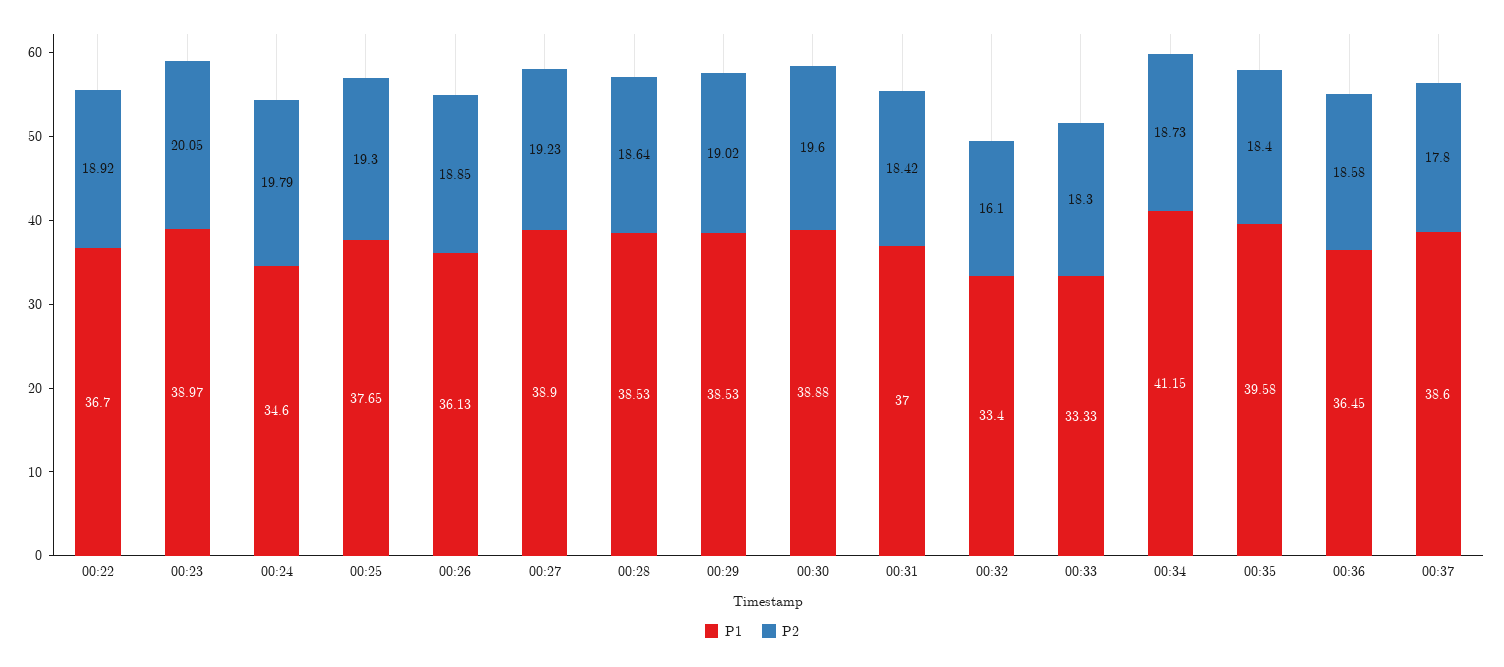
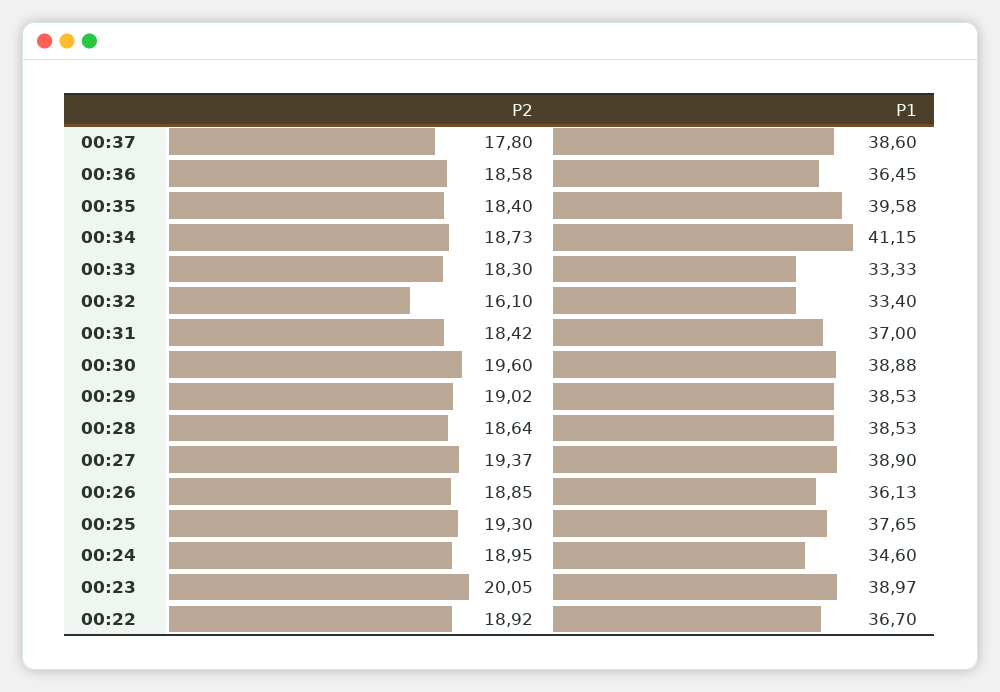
P2, 00:24: 19.79 -> 18.95
P2, 00:27: 19.23 -> 19.37

